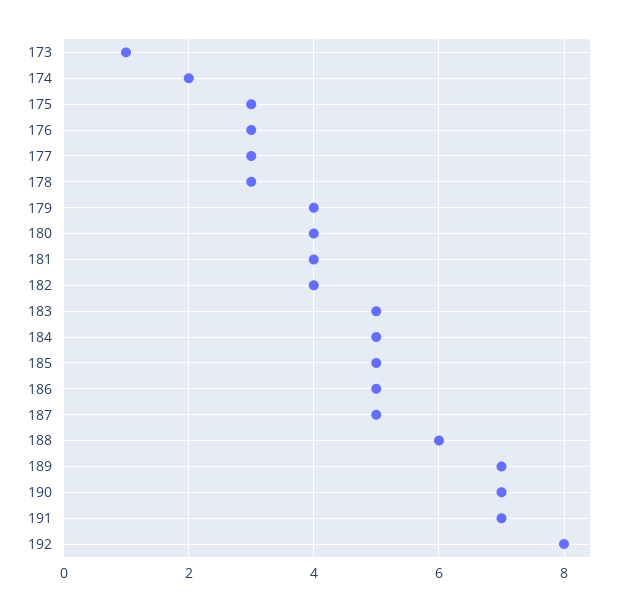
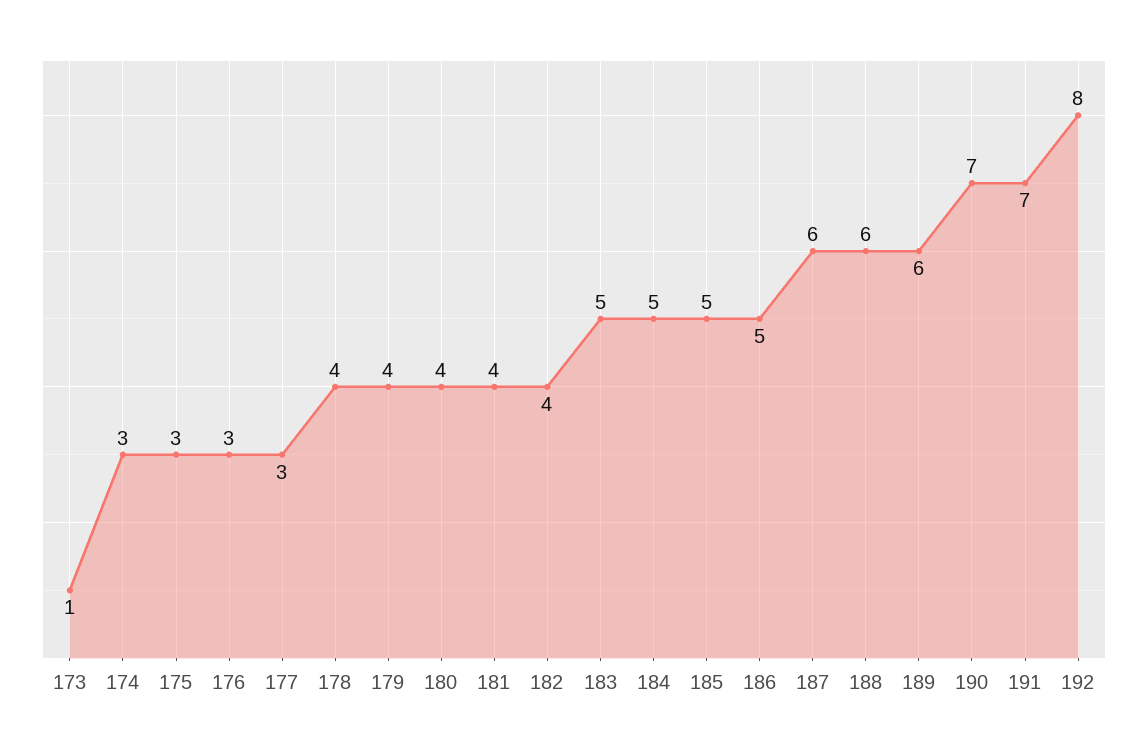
174: 2 -> 3
178: 3 -> 4
187: 5 -> 6
189: 7 -> 6

